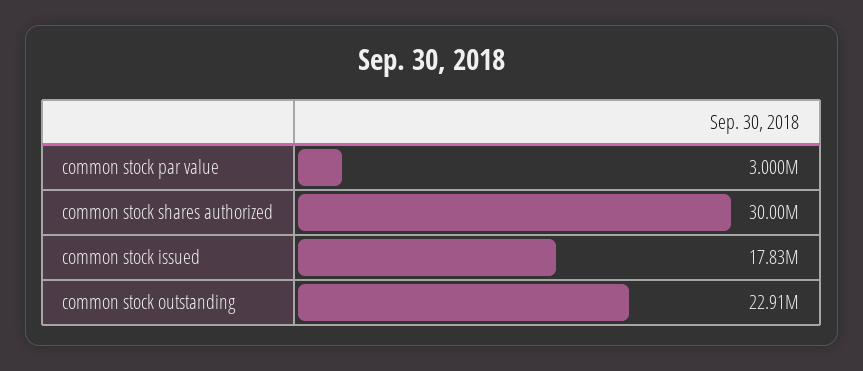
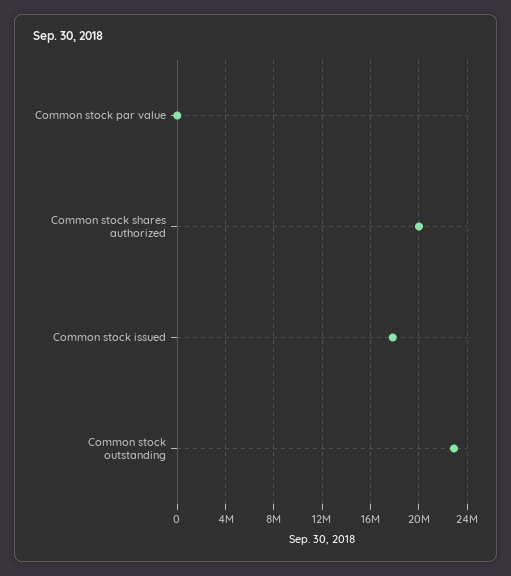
common stock par value: 3000000 -> 0
common stock shares authorized: 30000000 -> 20000000

